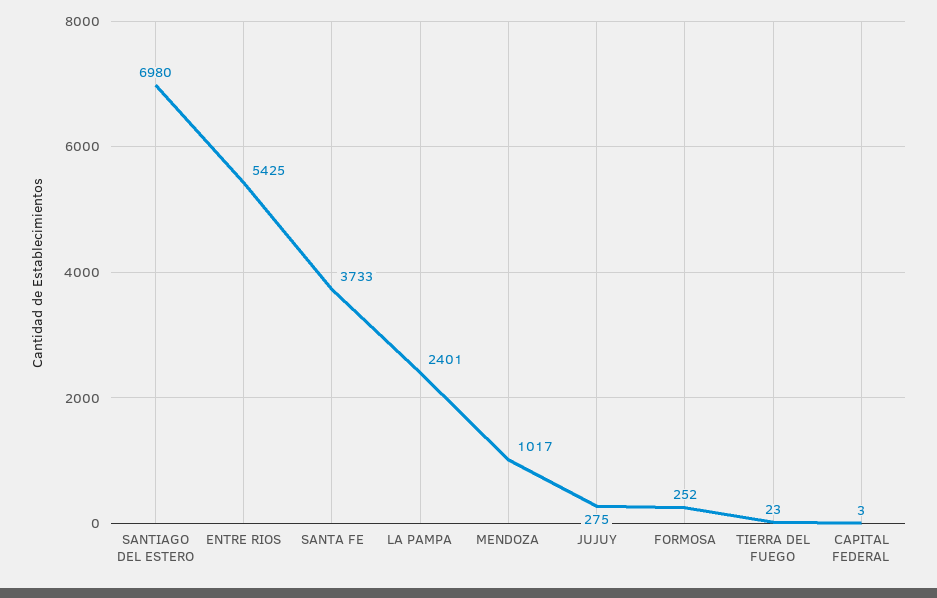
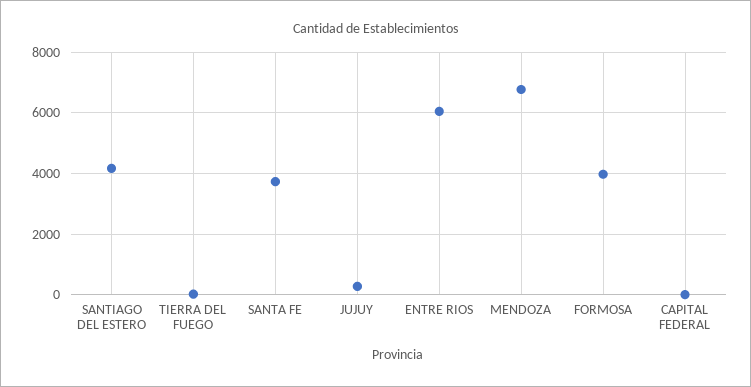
SANTIAGO DEL ESTERO: 6980 -> 4200
ENTRE RIOS: 5425 -> 6000
LA PAMPA: 2401 -> none
MENDOZA: 1017 -> 6800
FORMOSA: 252 -> 4000

